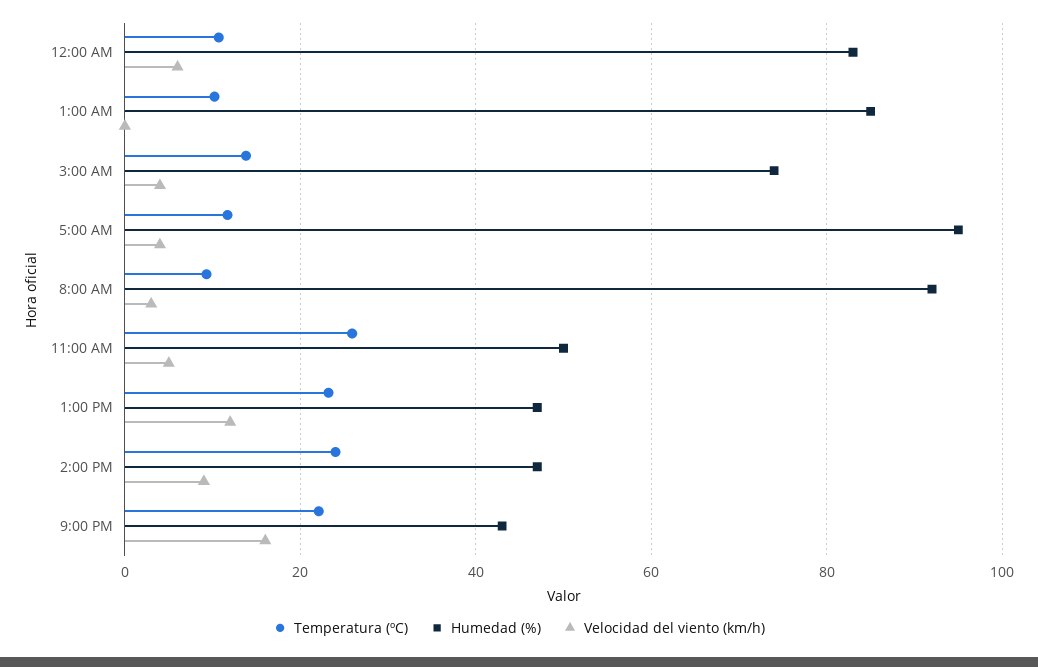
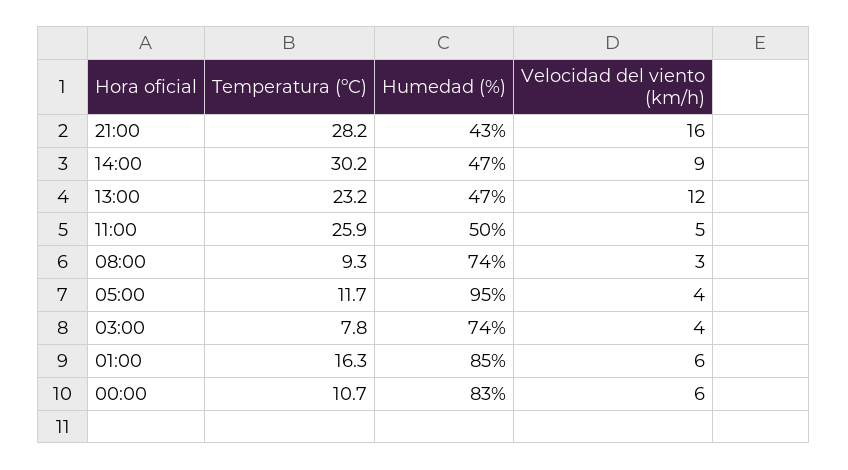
Temperatura (ºC), 1:00 AM: 10 -> 16.3
Velocidad del viento (km/h), 1:00 AM: 0 -> 6
Temperatura (ºC), 3:00 AM: 14 -> 7.8
Humedad (%), 8:00 AM: 92 -> 74
Temperatura (ºC), 2:00 PM: 24 -> 30.2
Temperatura (ºC), 9:00 PM: 22 -> 28.2

